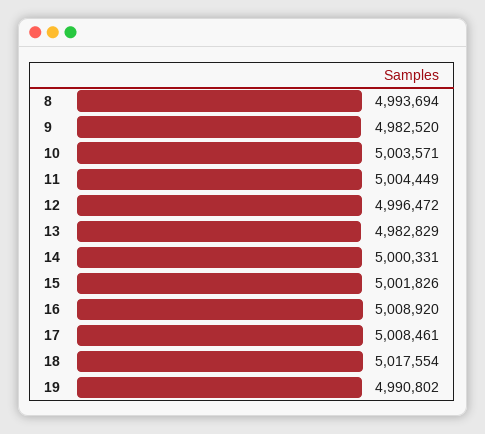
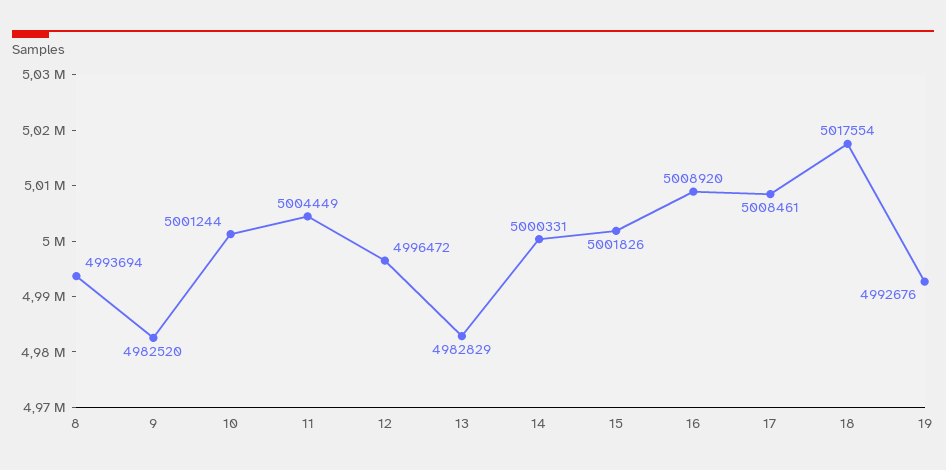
10: 5003571 -> 5001244
19: 4990802 -> 4992676

